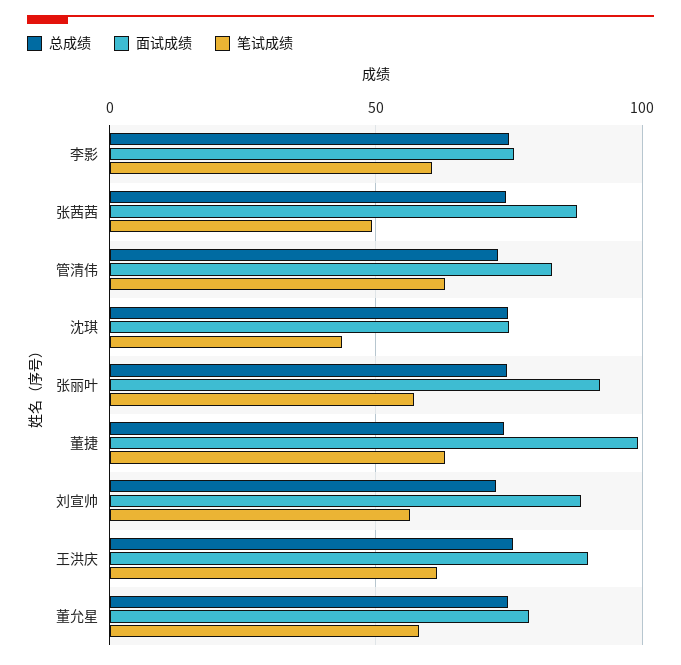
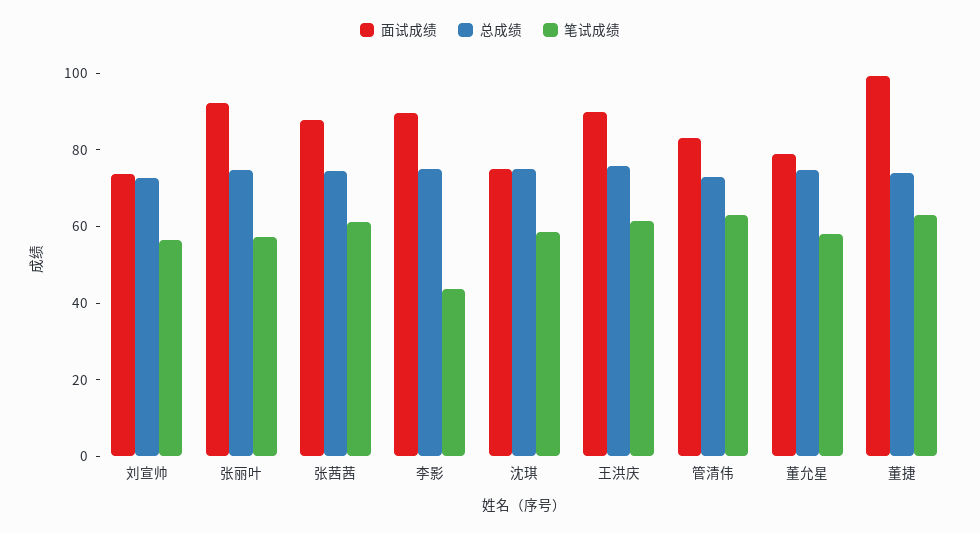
面试成绩, 李影: 75 -> 90
笔试成绩, 李影: 60 -> 45
笔试成绩, 张茜茜: 50 -> 60
笔试成绩, 沈琪: 45 -> 60
面试成绩, 刘宣帅: 90 -> 75

